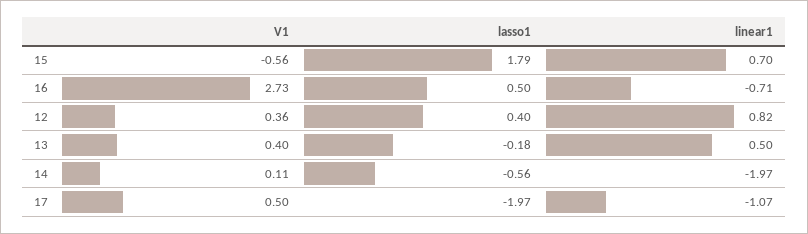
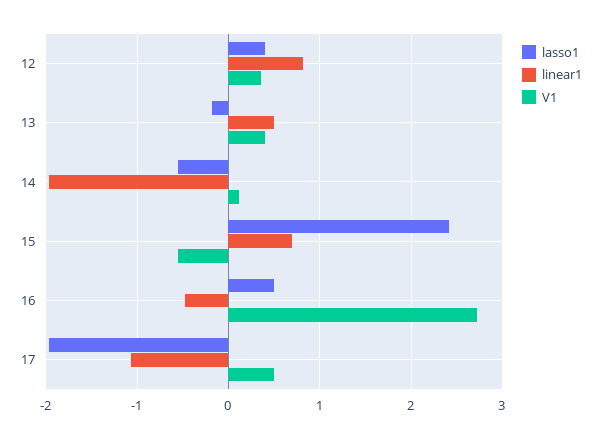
lasso1, 15: 1.79 -> 2.4
linear1, 16: -0.71 -> -0.5

